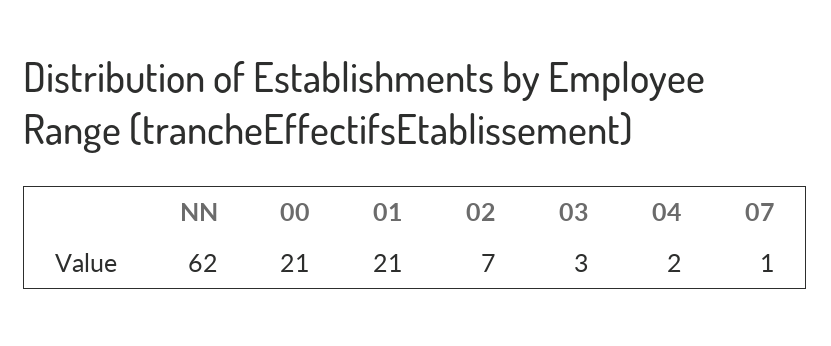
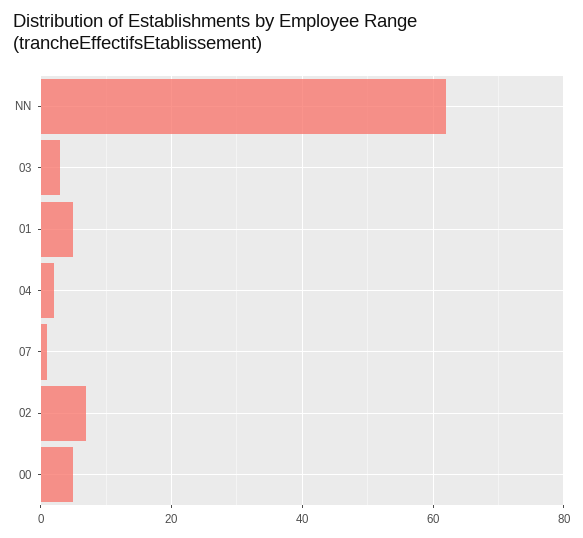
00: 21 -> 5
01: 21 -> 5

